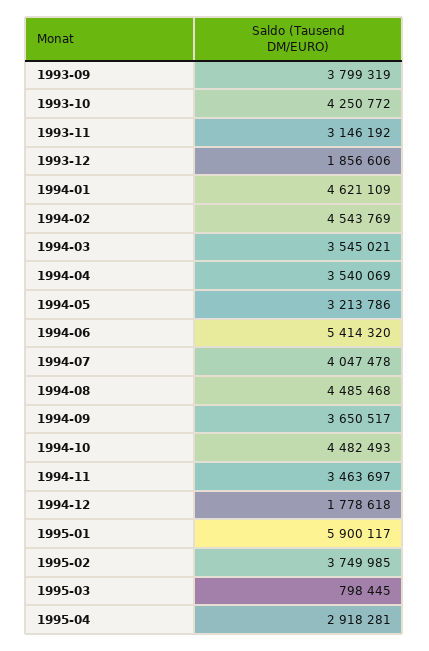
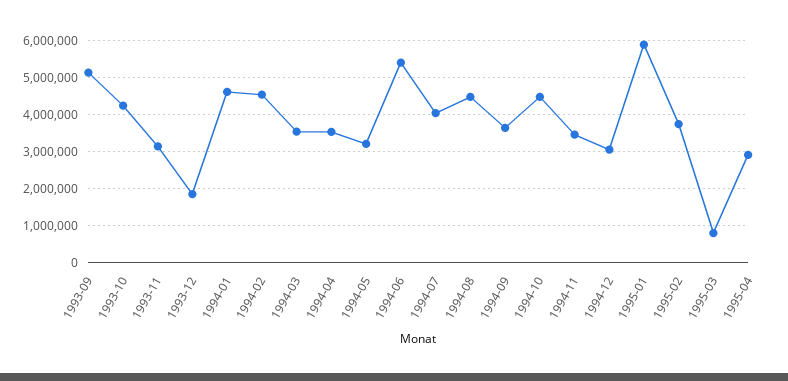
1993-09: 3799319 -> 5200000
1994-12: 1778618 -> 3000000

